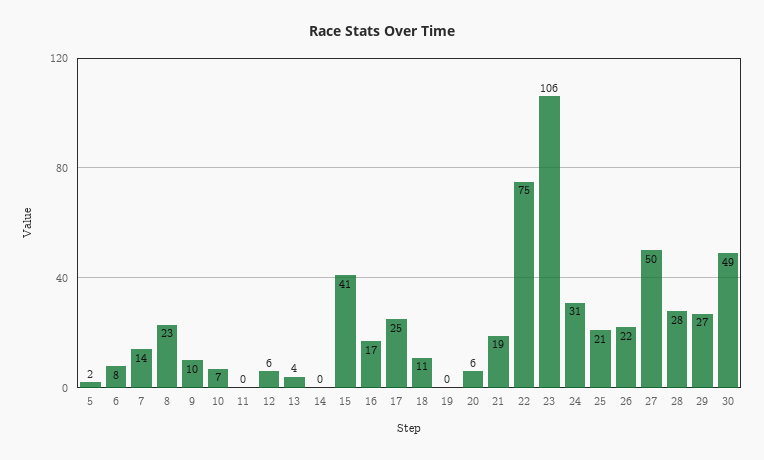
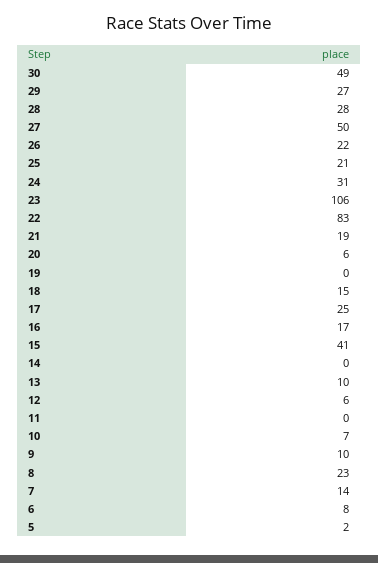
13: 4 -> 10
18: 11 -> 15
22: 75 -> 83

